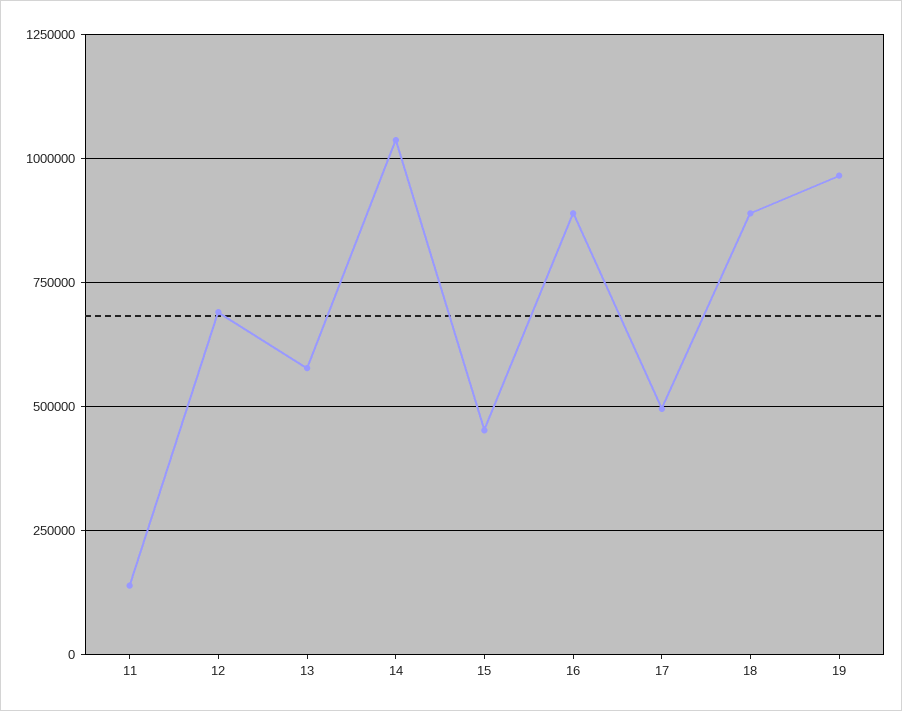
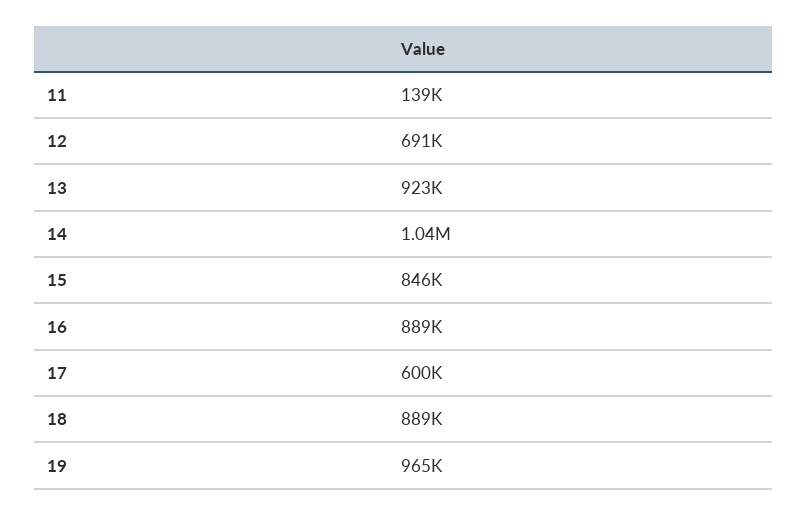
13: 575000 -> 923000
15: 450000 -> 846000
17: 500000 -> 600000

